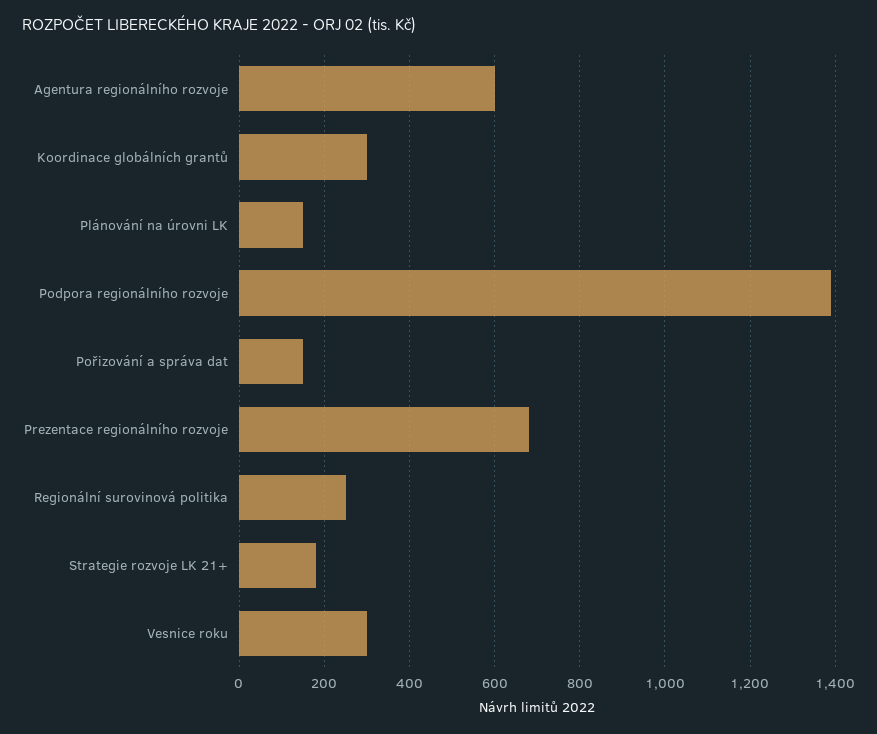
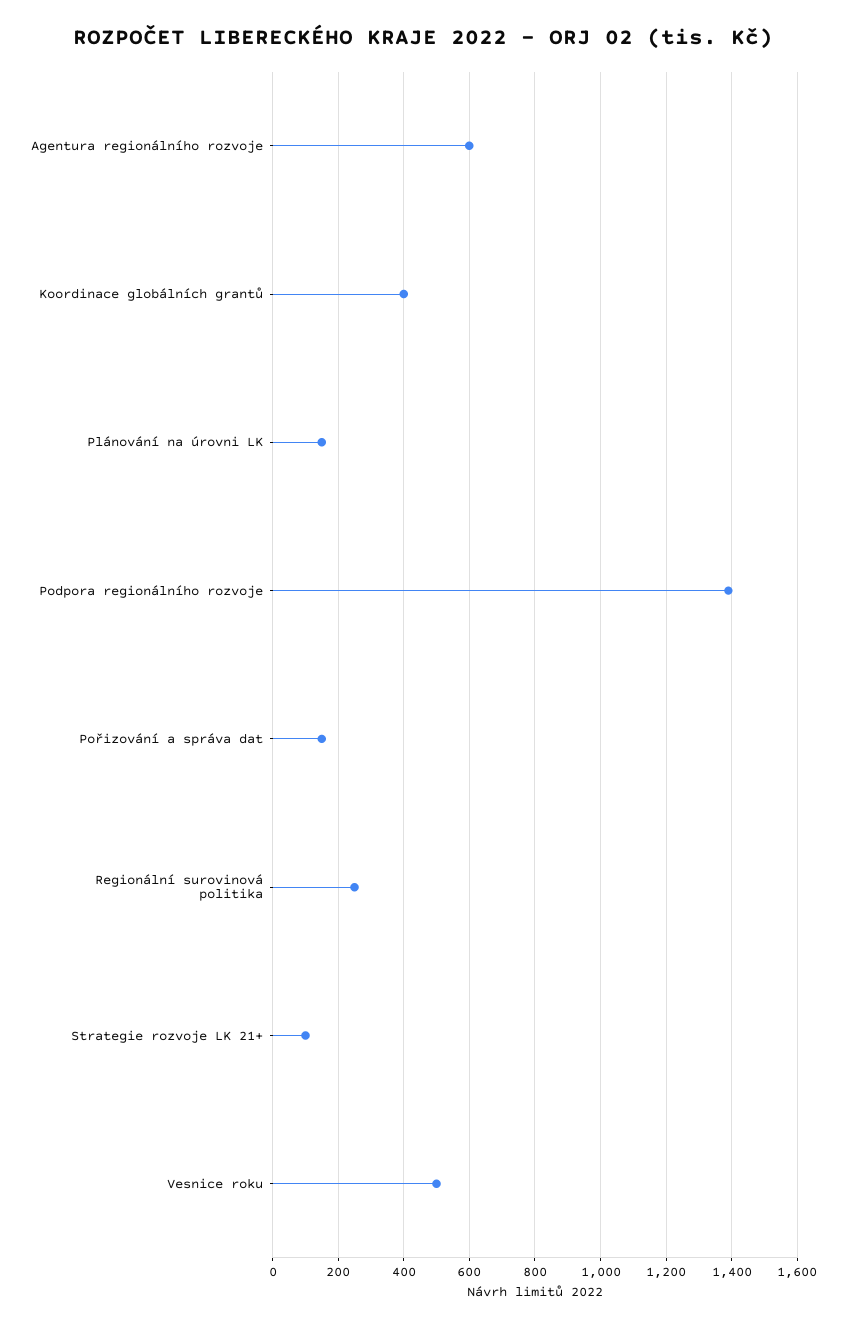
Koordinace globálních grantů: 300 -> 400
Prezentace regionálního rozvoje: 680 -> none
Strategie rozvoje LK 21+: 180 -> 100
Vesnice roku: 300 -> 500

